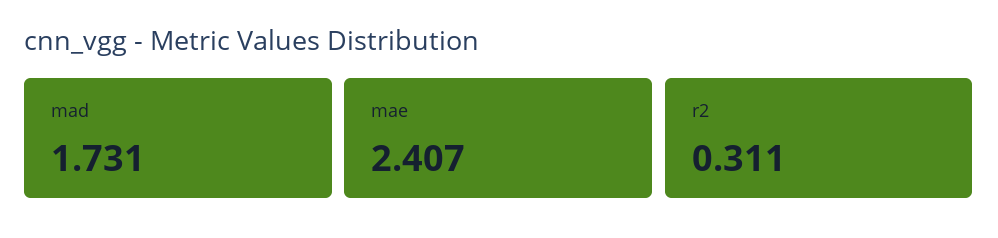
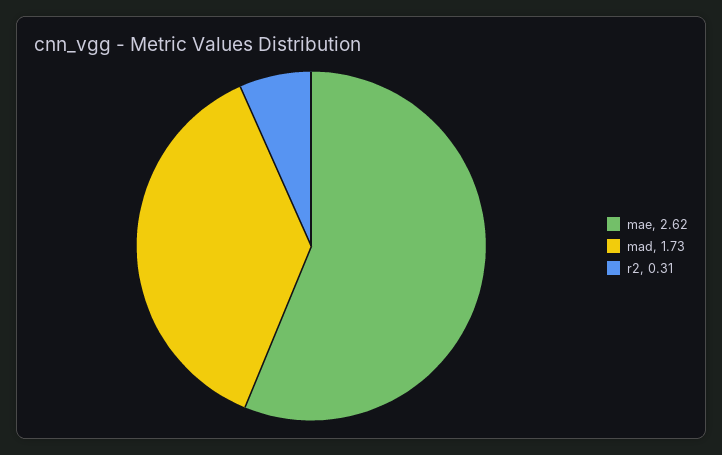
mae: 2.407 -> 2.62

